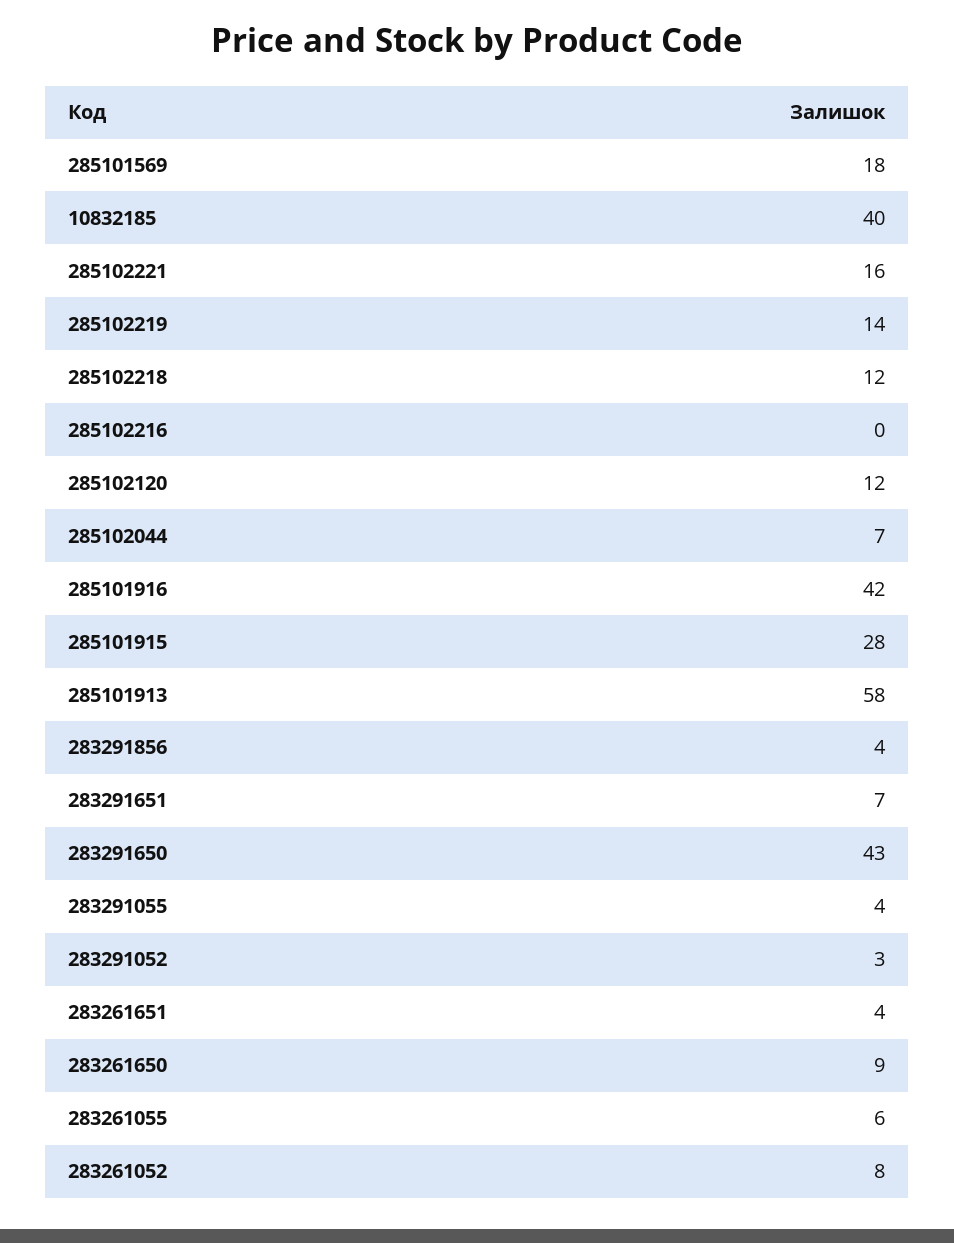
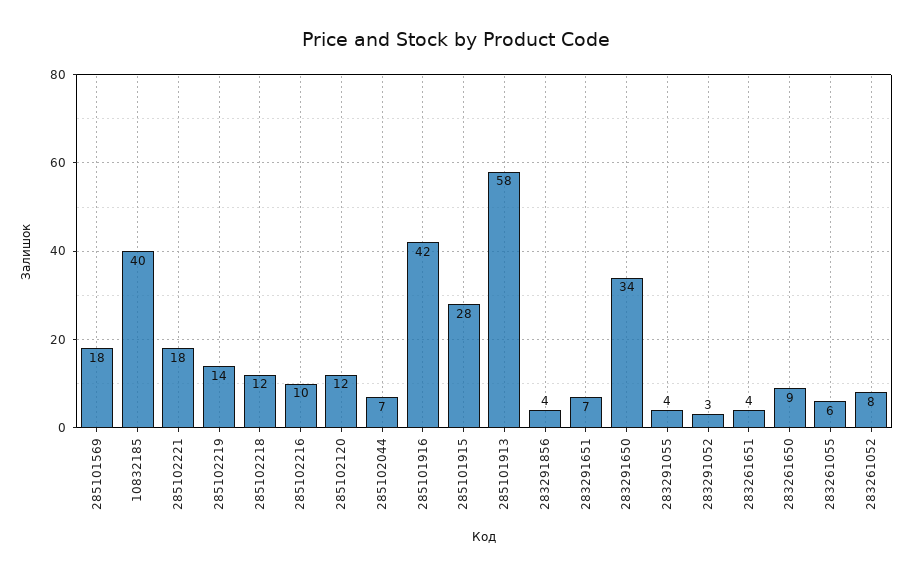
285102221: 16 -> 18
285102216: 0 -> 10
283291650: 43 -> 34

